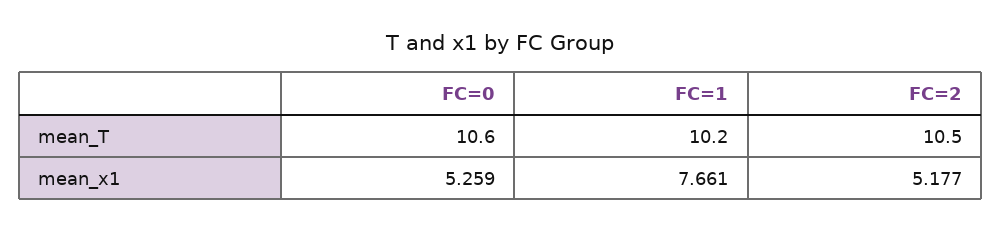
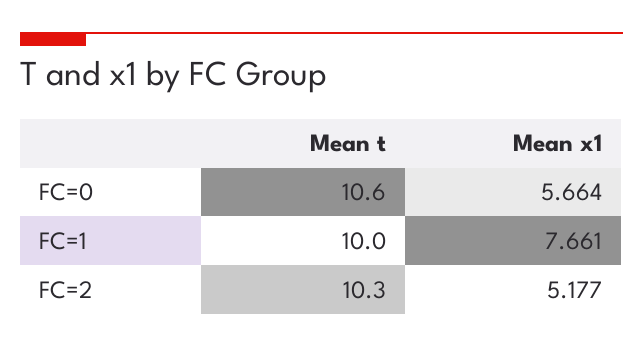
FC=1, mean_T: 10.2 -> 10
FC=2, mean_T: 10.5 -> 10.3
FC=0, mean_x1: 5.259 -> 5.664

